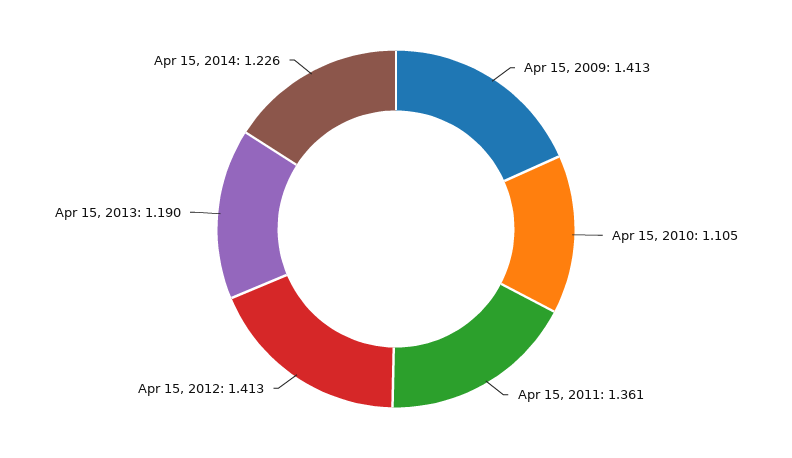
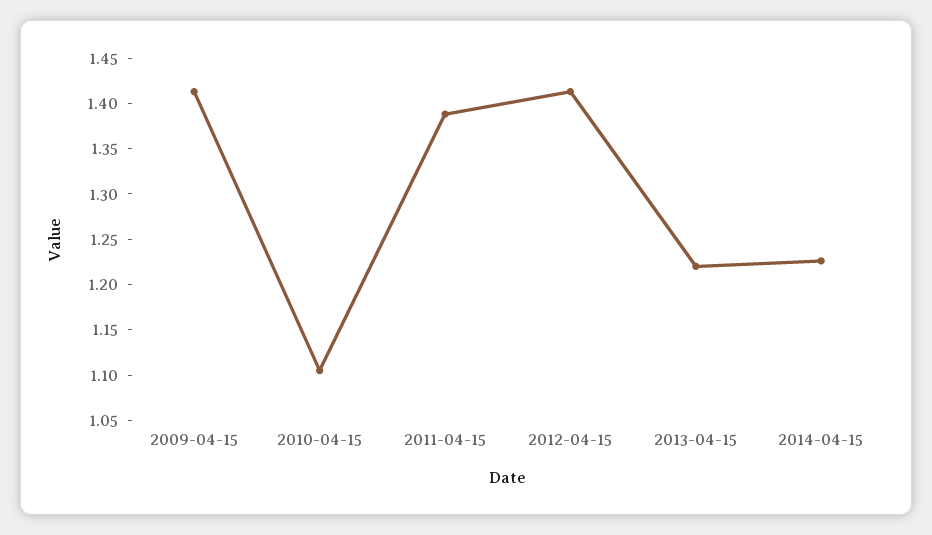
Apr 15, 2011: 1.361 -> 1.39
Apr 15, 2013: 1.19 -> 1.22

